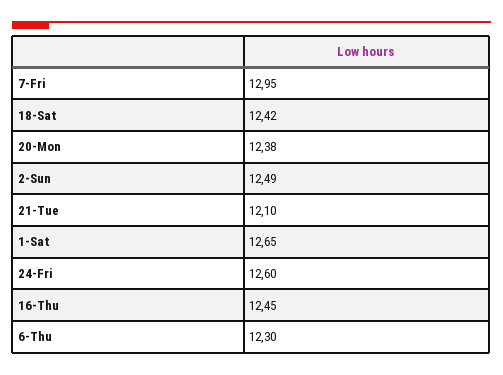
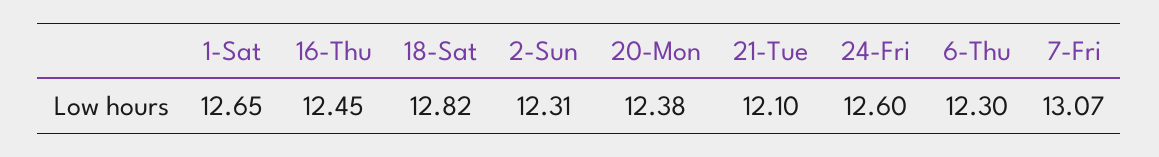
7-Fri: 12.95 -> 13.07
18-Sat: 12.42 -> 12.82
2-Sun: 12.49 -> 12.31

